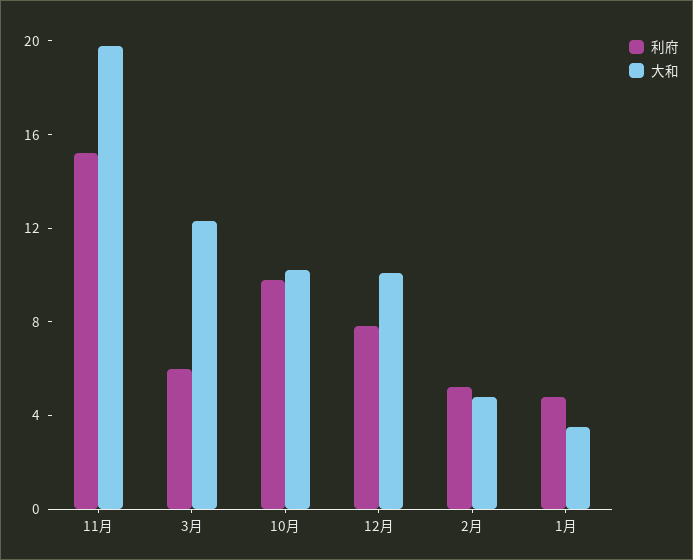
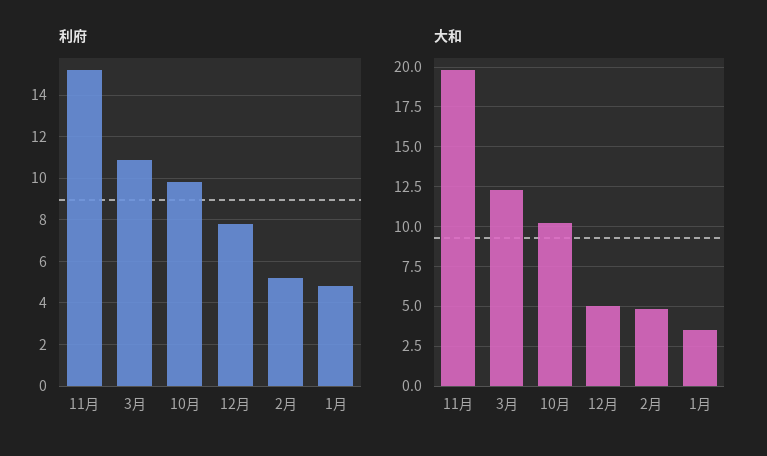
利府, 3月: 6 -> 11
大和, 12月: 10 -> 5

